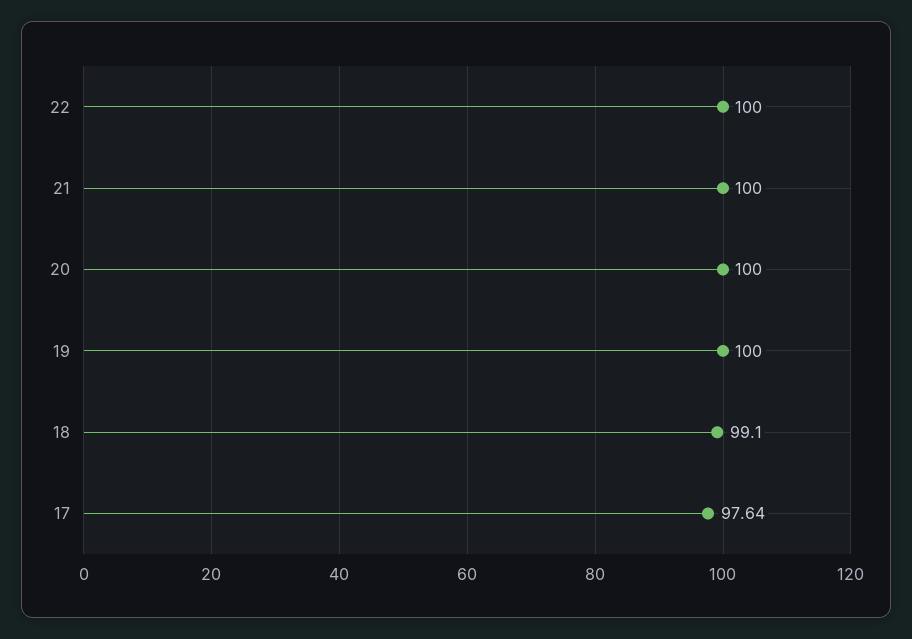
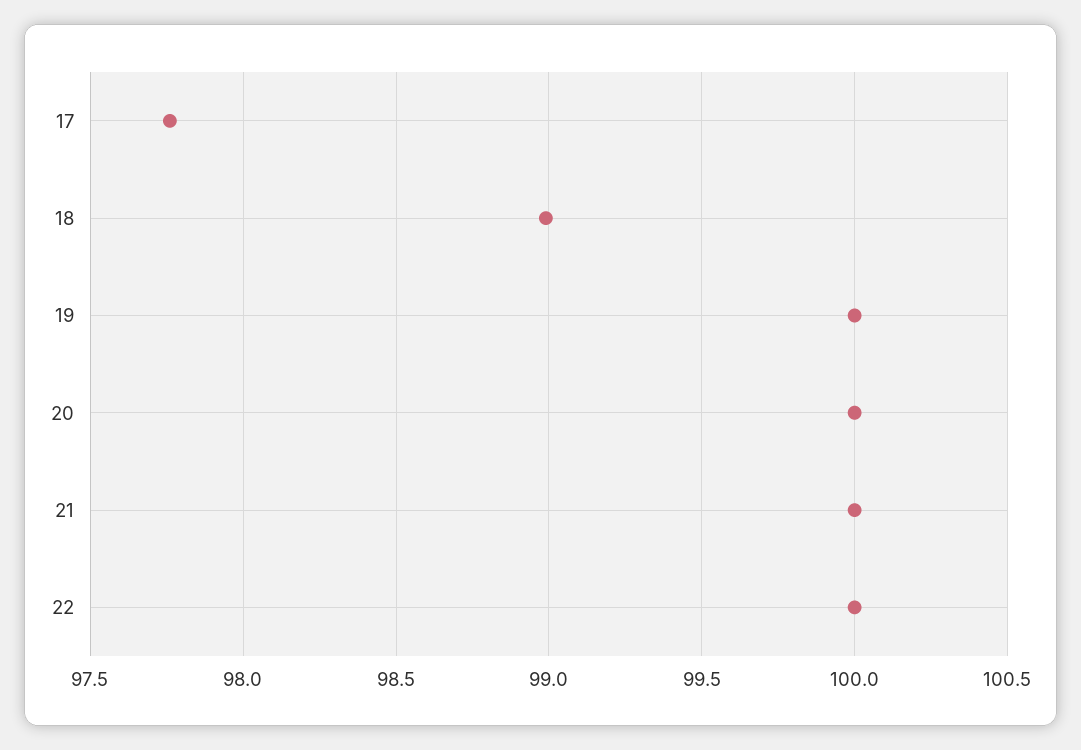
18: 99.1 -> 99
17: 97.64 -> 97.75

